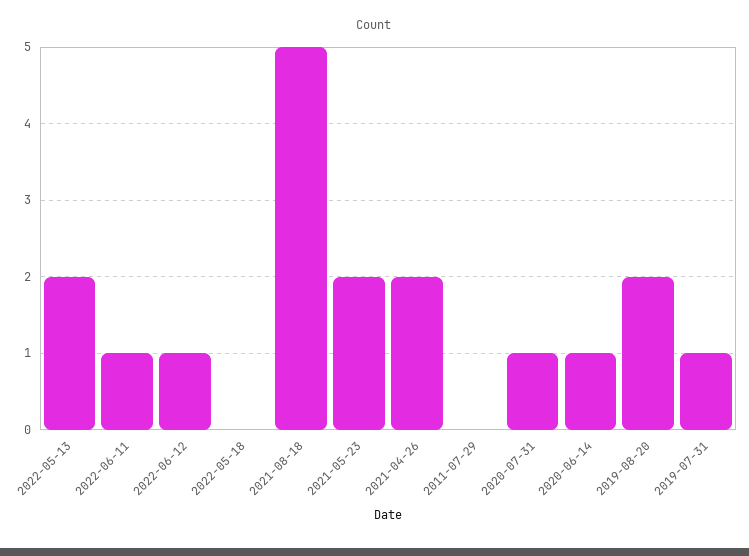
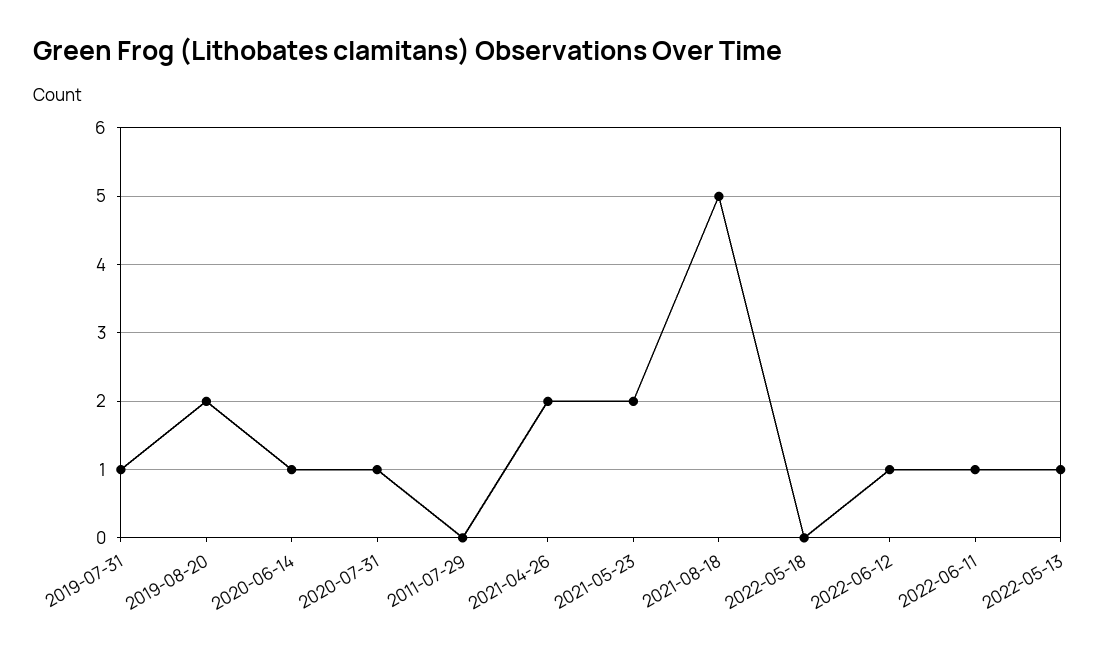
2022-05-13: 2 -> 1

